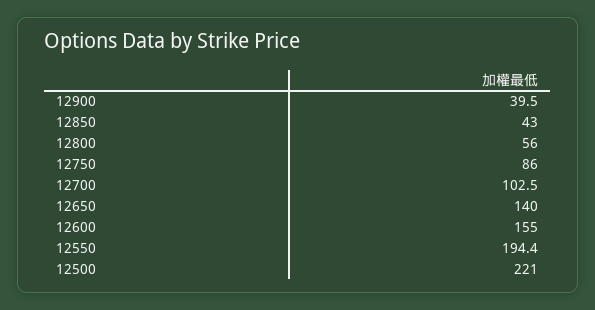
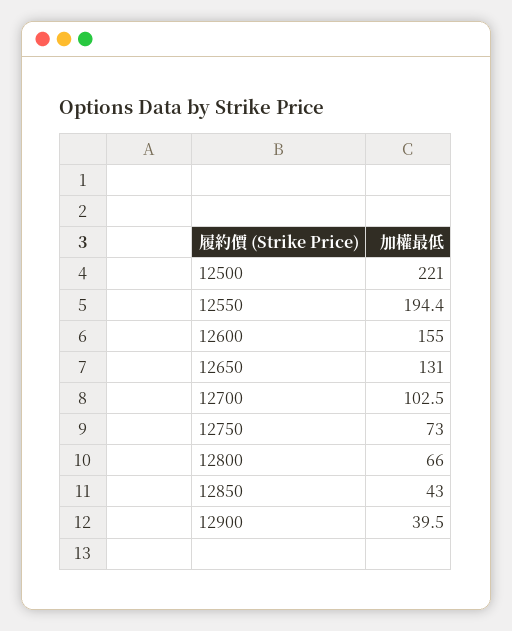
12800: 56 -> 66
12750: 86 -> 73
12650: 140 -> 131

